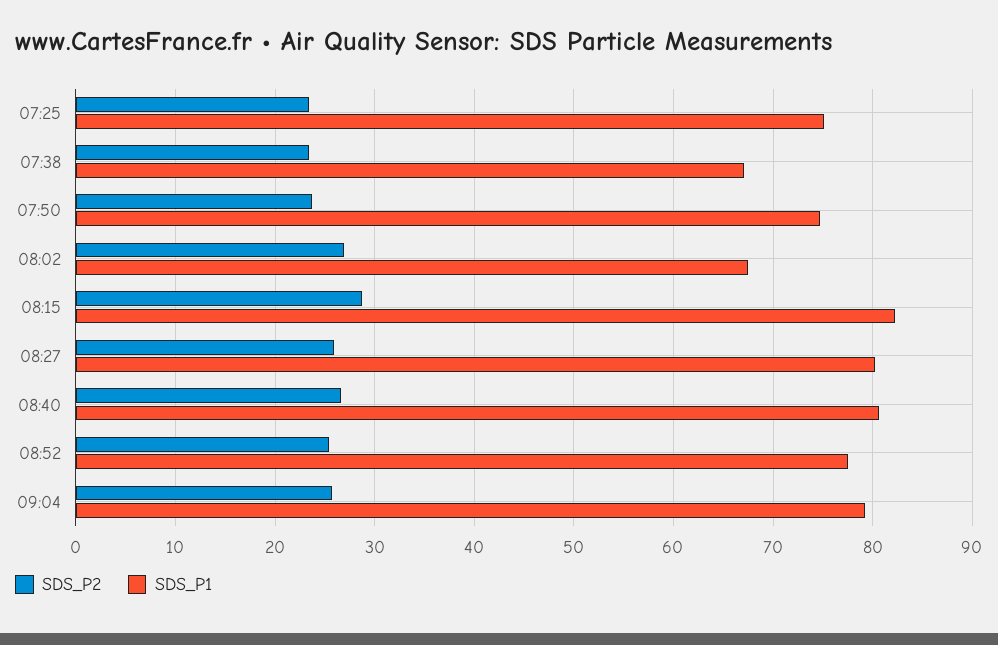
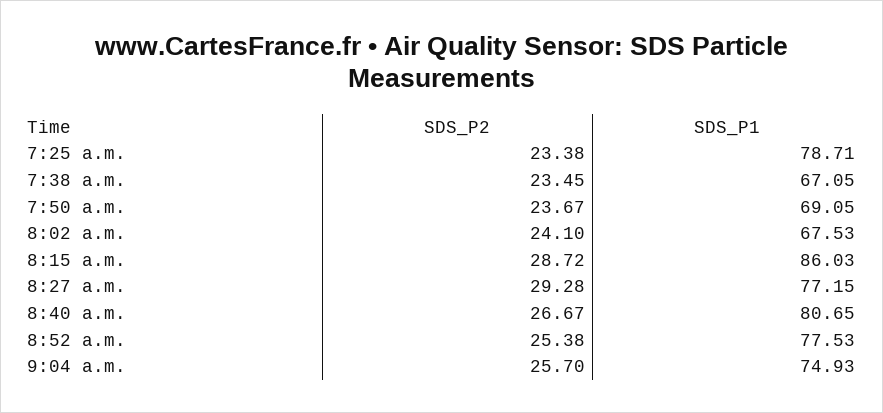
SDS_P1, 07:25: 75 -> 78.71
SDS_P1, 07:50: 75 -> 69.05
SDS_P2, 08:02: 27 -> 24.1
SDS_P1, 08:15: 82 -> 86.03
SDS_P2, 08:27: 26 -> 29.28
SDS_P1, 08:27: 80 -> 77.15
SDS_P1, 09:04: 79 -> 74.93

